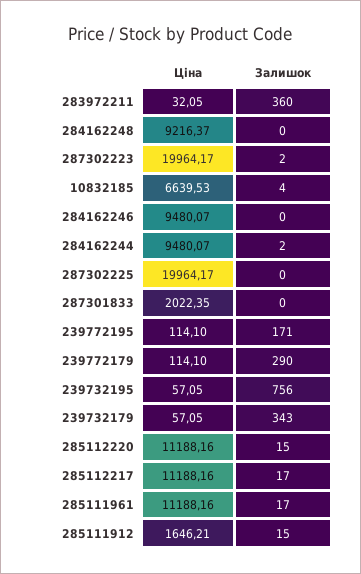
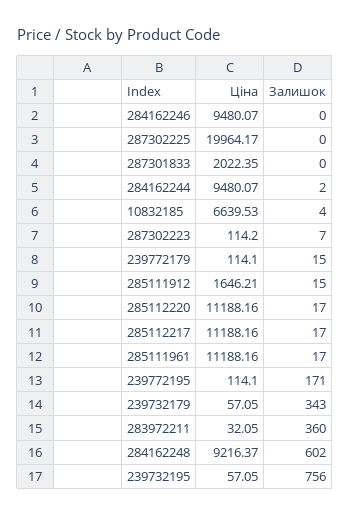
Залишок, 284162248: 0 -> 602
Ціна, 287302223: 19964.17 -> 114.2
Залишок, 287302223: 2 -> 7
Залишок, 239772179: 290 -> 15
Залишок, 285112220: 15 -> 17

